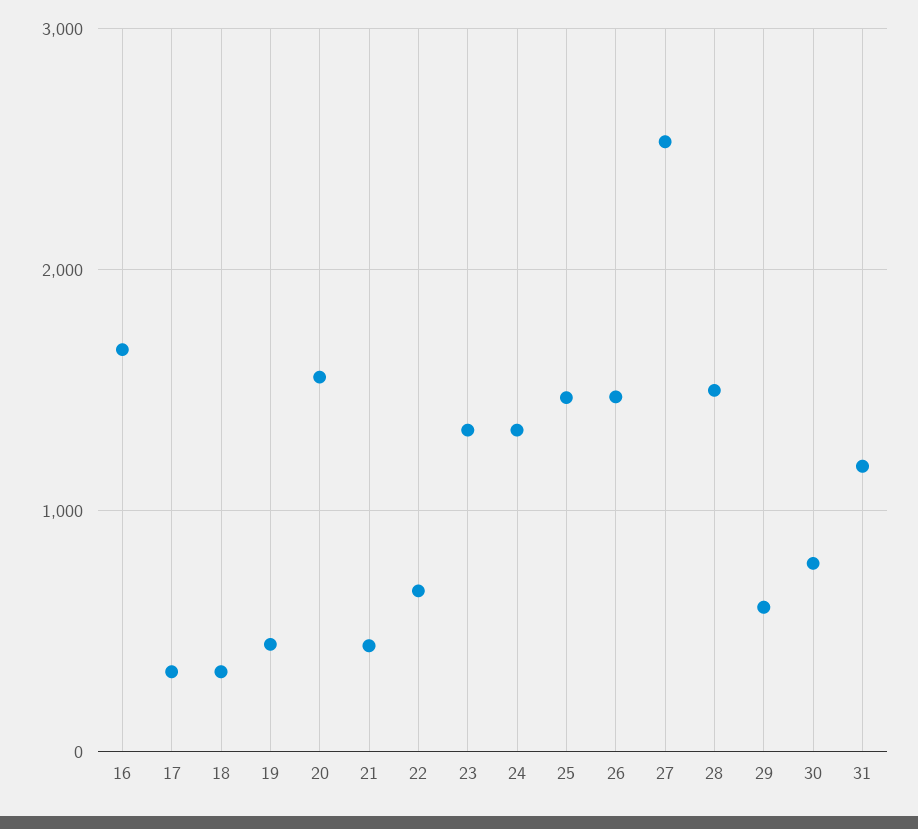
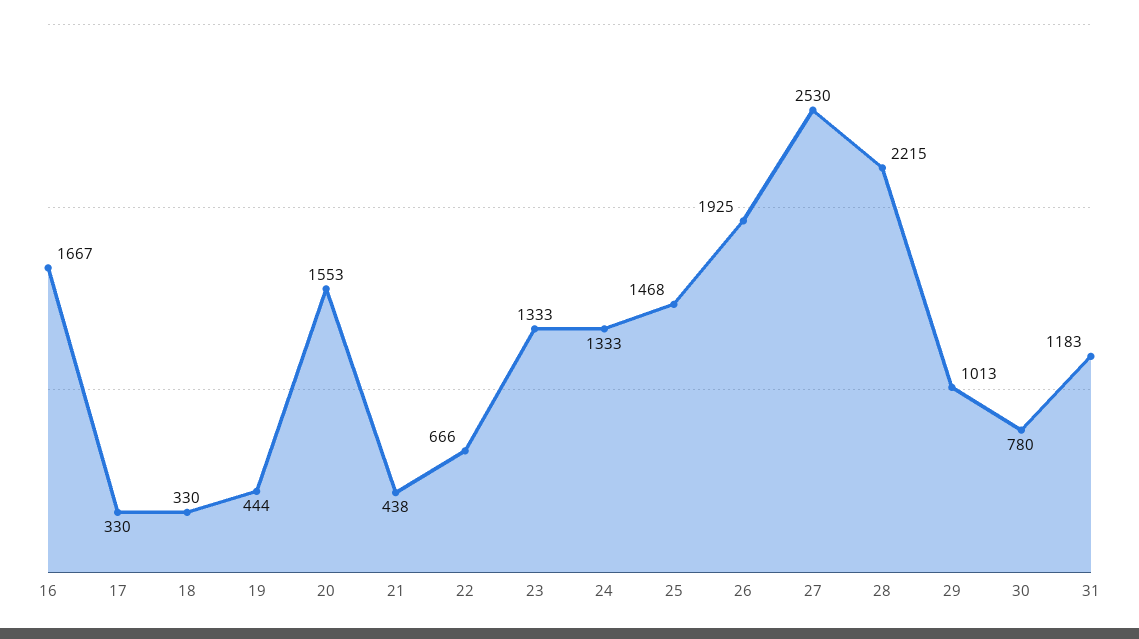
26: 1500 -> 1925
28: 1500 -> 2215
29: 600 -> 1013

